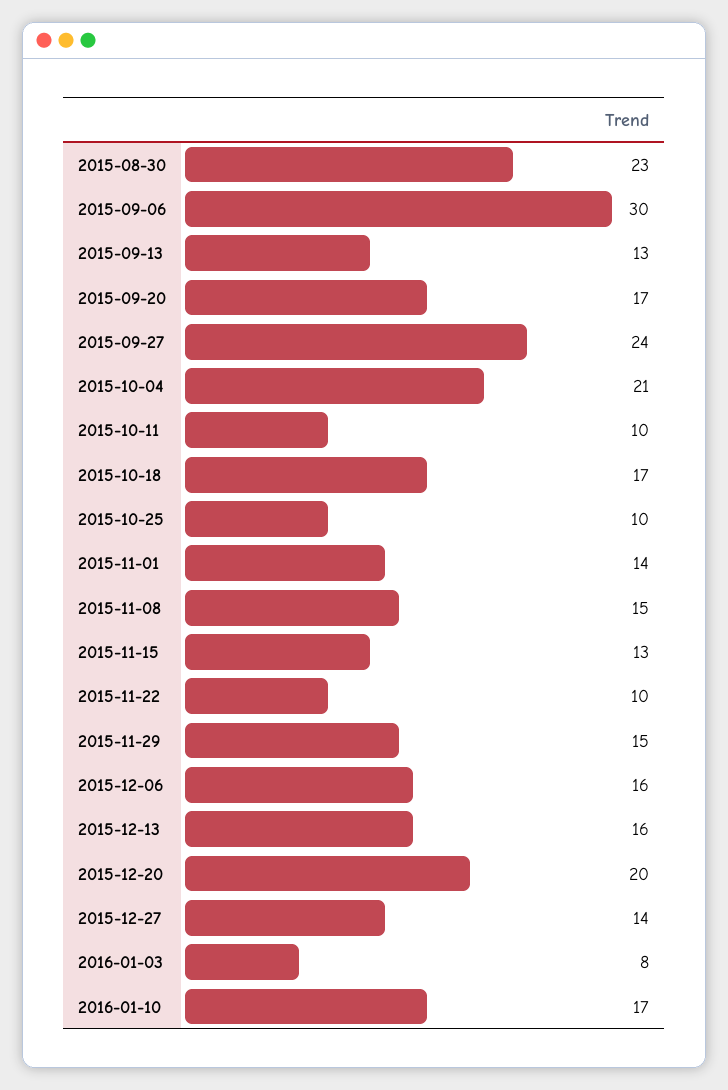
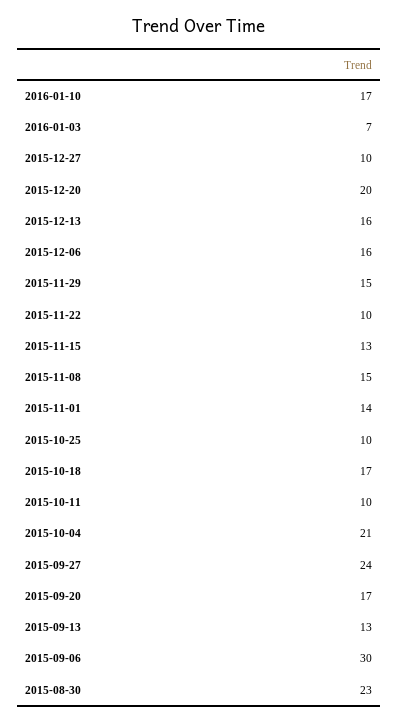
2015-12-27: 14 -> 10
2016-01-03: 8 -> 7

